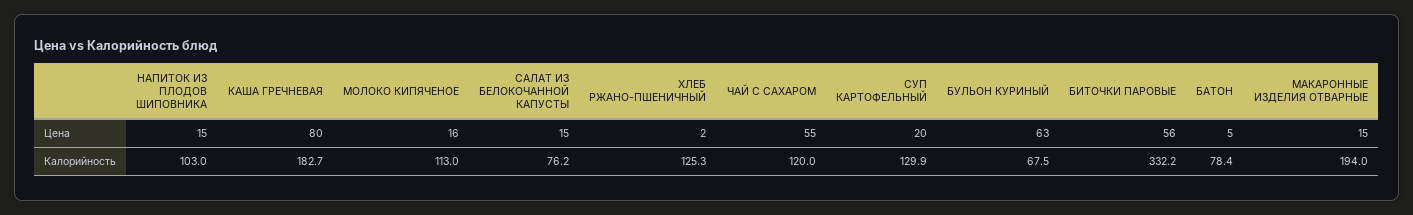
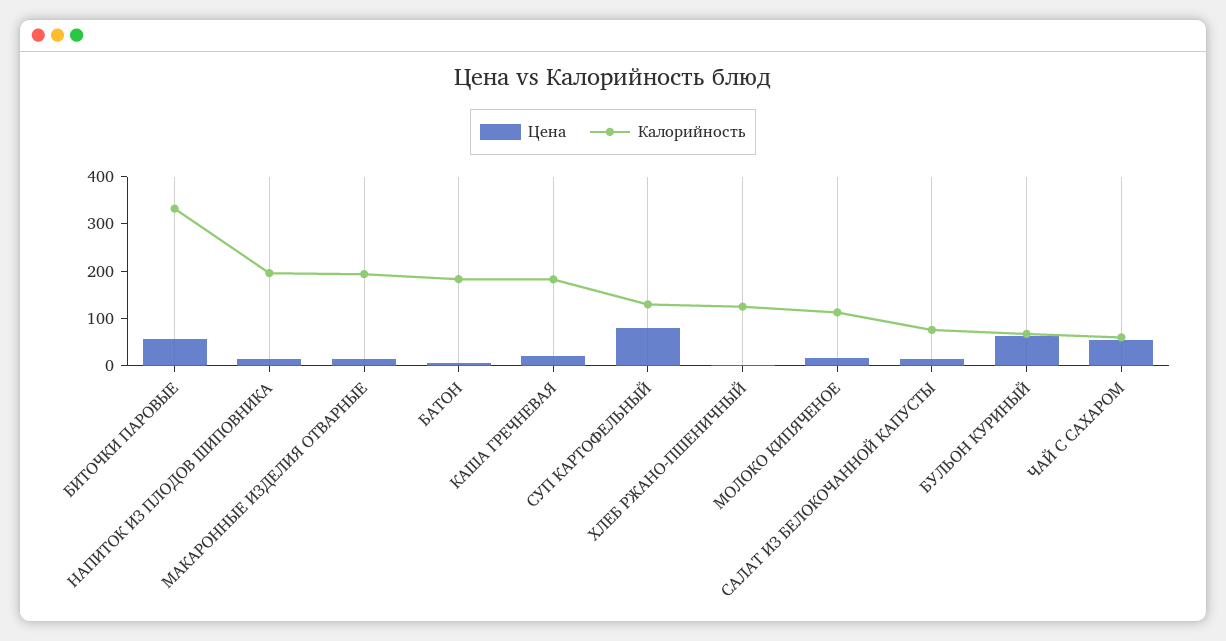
Цена, КАША ГРЕЧНЕВАЯ: 80 -> 20
Цена, СУП КАРТОФЕЛЬНЫЙ: 20 -> 80
Калорийность, НАПИТОК ИЗ ПЛОДОВ ШИПОВНИКА: 103 -> 200
Калорийность, ЧАЙ С САХАРОМ: 120 -> 60
Калорийность, БАТОН: 78.4 -> 180

